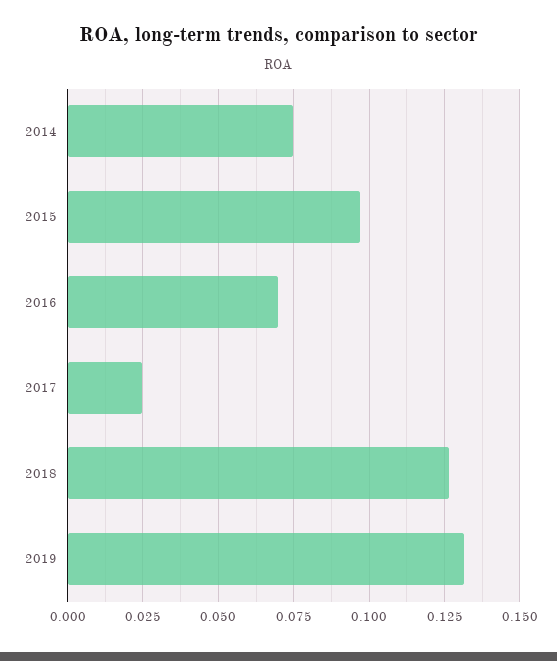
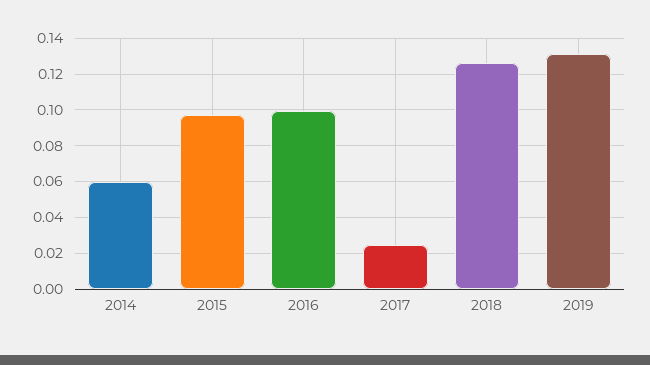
2014: 0.075 -> 0.06
2016: 0.07 -> 0.1

